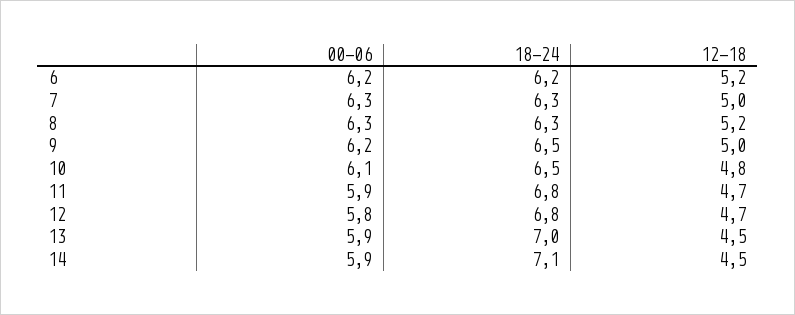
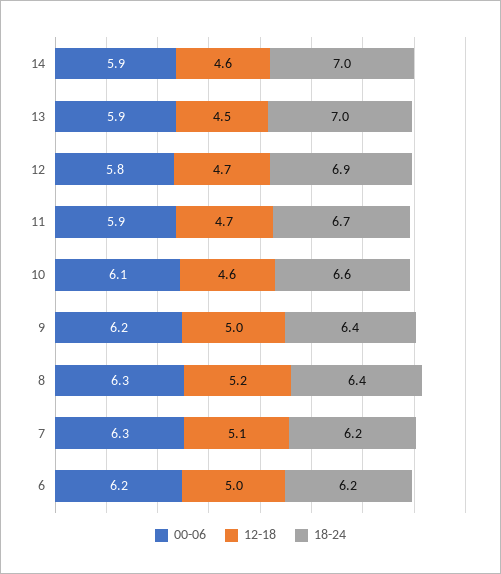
12-18, 6: 5.2 -> 5
18-24, 7: 6.3 -> 6.2
12-18, 7: 5 -> 5.1
18-24, 8: 6.3 -> 6.4
18-24, 9: 6.5 -> 6.4
18-24, 10: 6.5 -> 6.6
12-18, 10: 4.8 -> 4.6
18-24, 11: 6.8 -> 6.7
18-24, 12: 6.8 -> 6.9
18-24, 14: 7.1 -> 7
12-18, 14: 4.5 -> 4.6

